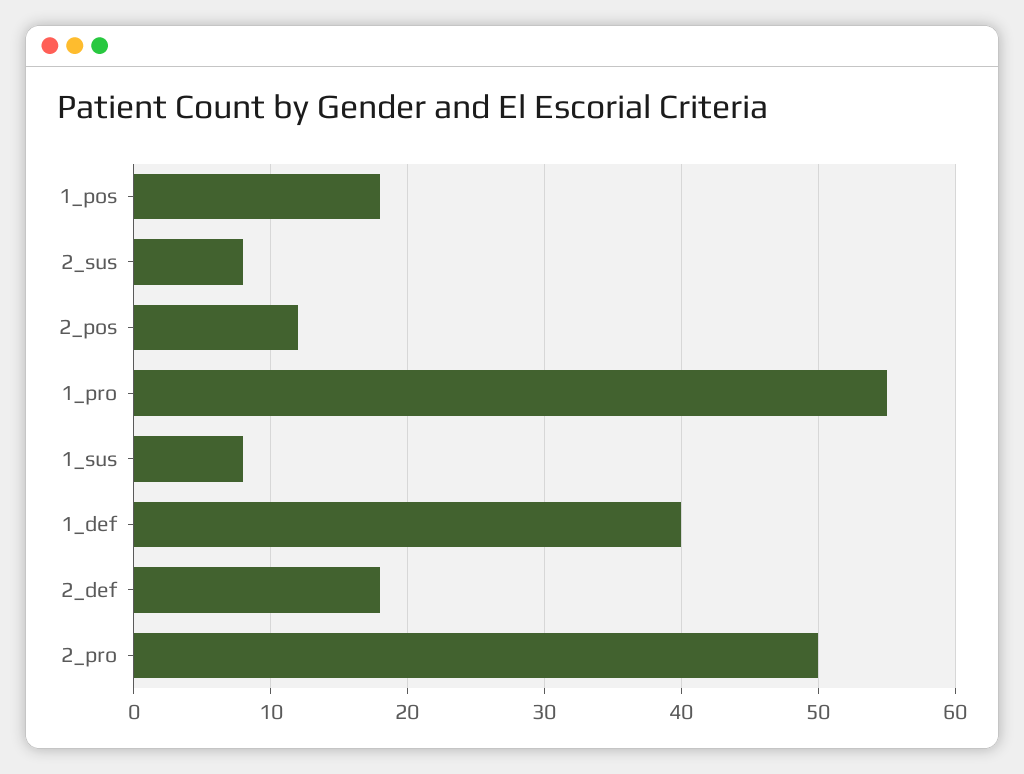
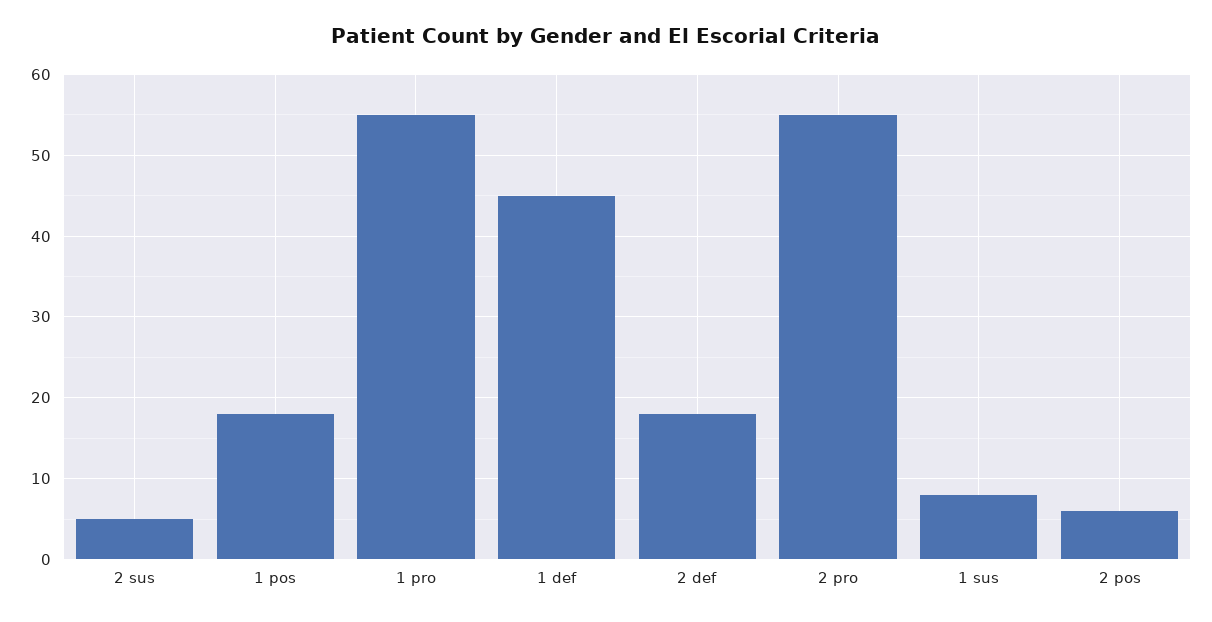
2_sus: 8 -> 5
2_pos: 12 -> 6
1_def: 40 -> 45
2_pro: 50 -> 55

